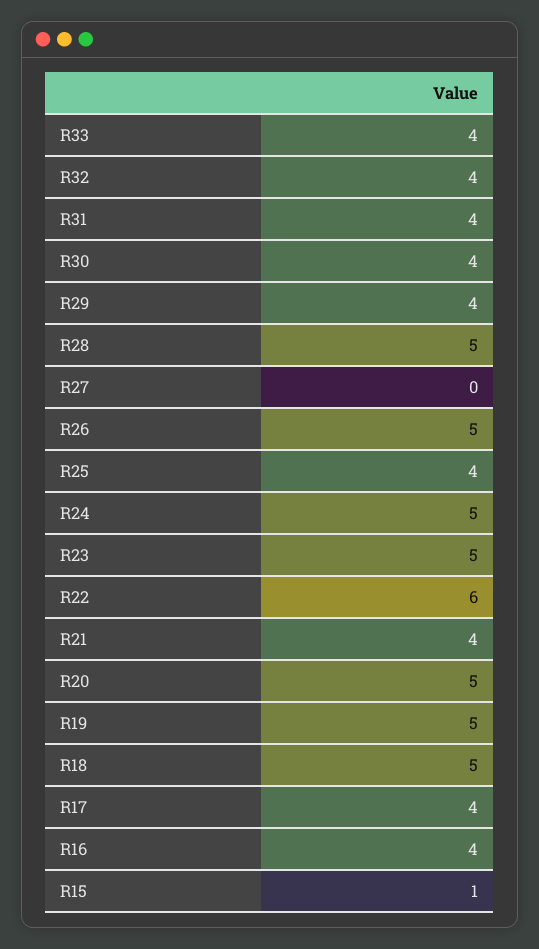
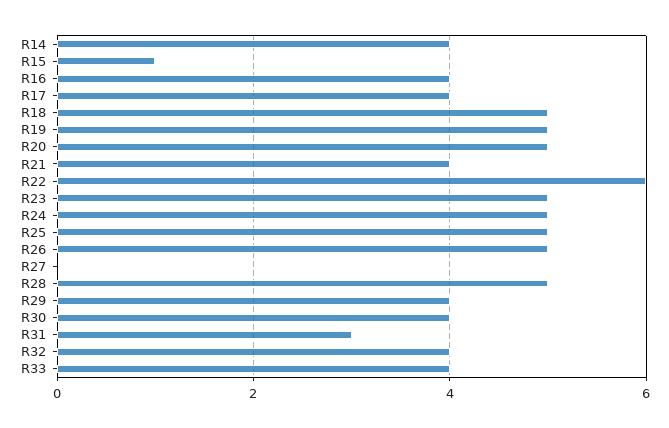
R31: 4 -> 3
R25: 4 -> 5
R14: none -> 4

